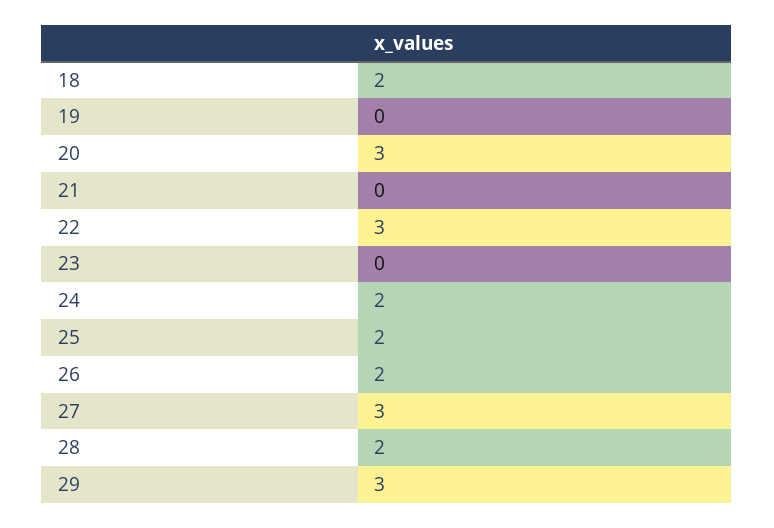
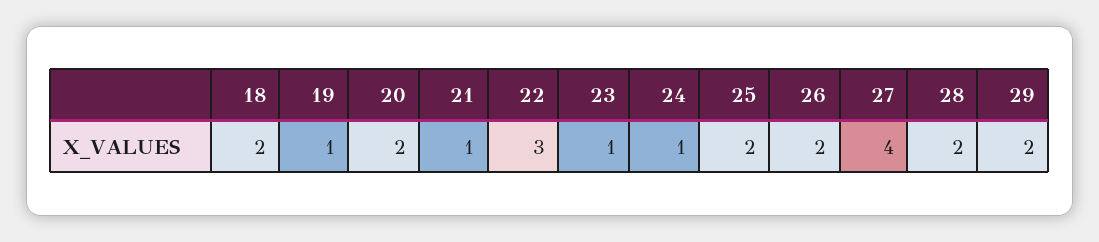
19: 0 -> 1
20: 3 -> 2
21: 0 -> 1
23: 0 -> 1
24: 2 -> 1
27: 3 -> 4
29: 3 -> 2

